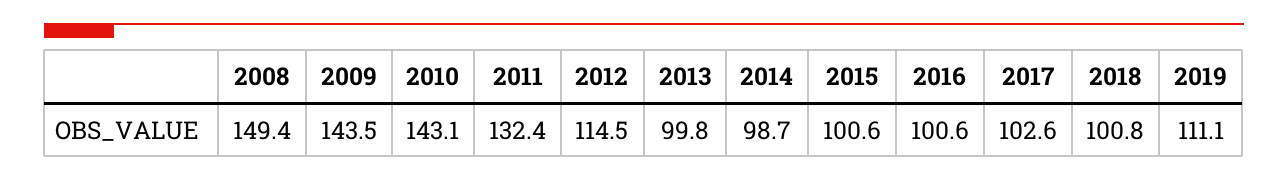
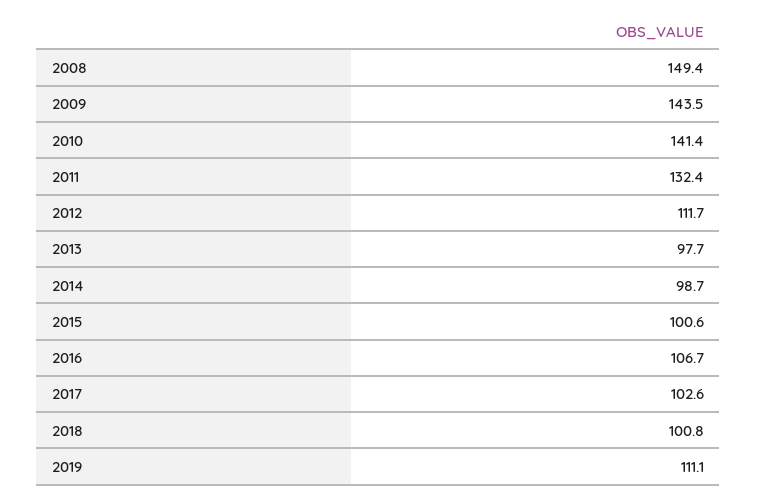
2010: 143.1 -> 141.4
2012: 114.5 -> 111.7
2013: 99.8 -> 97.7
2016: 100.6 -> 106.7

